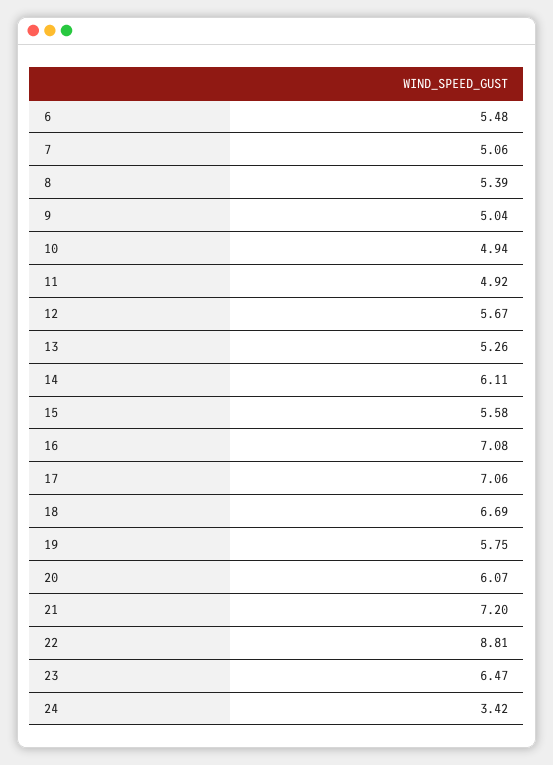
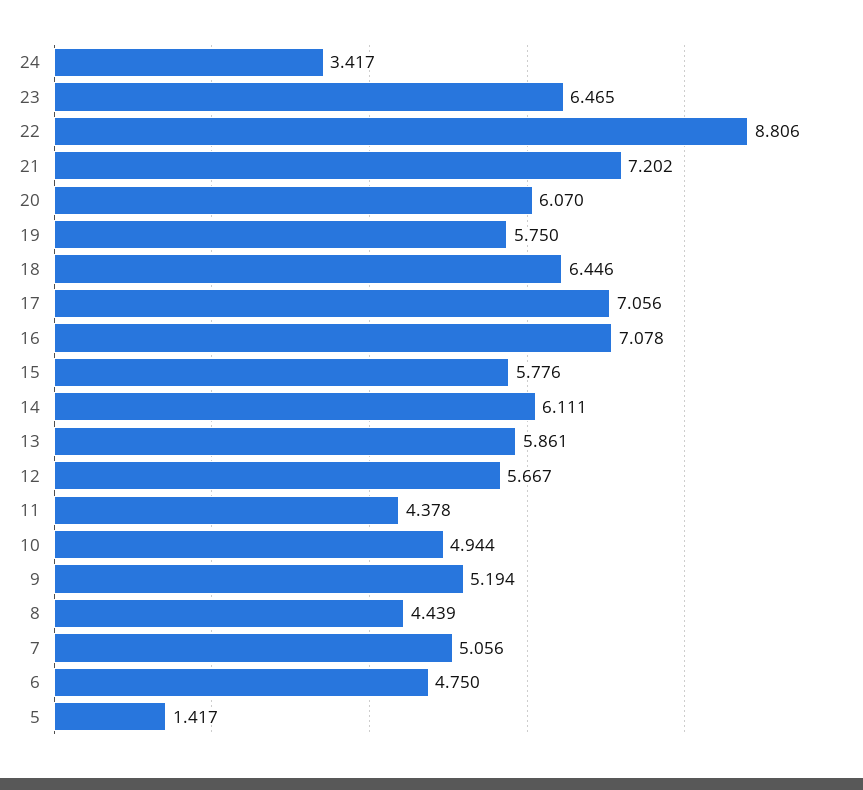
6: 5.48 -> 4.75
8: 5.39 -> 4.439
9: 5.04 -> 5.194
11: 4.92 -> 4.378
13: 5.26 -> 5.861
15: 5.58 -> 5.776
18: 6.69 -> 6.446
5: none -> 1.417

